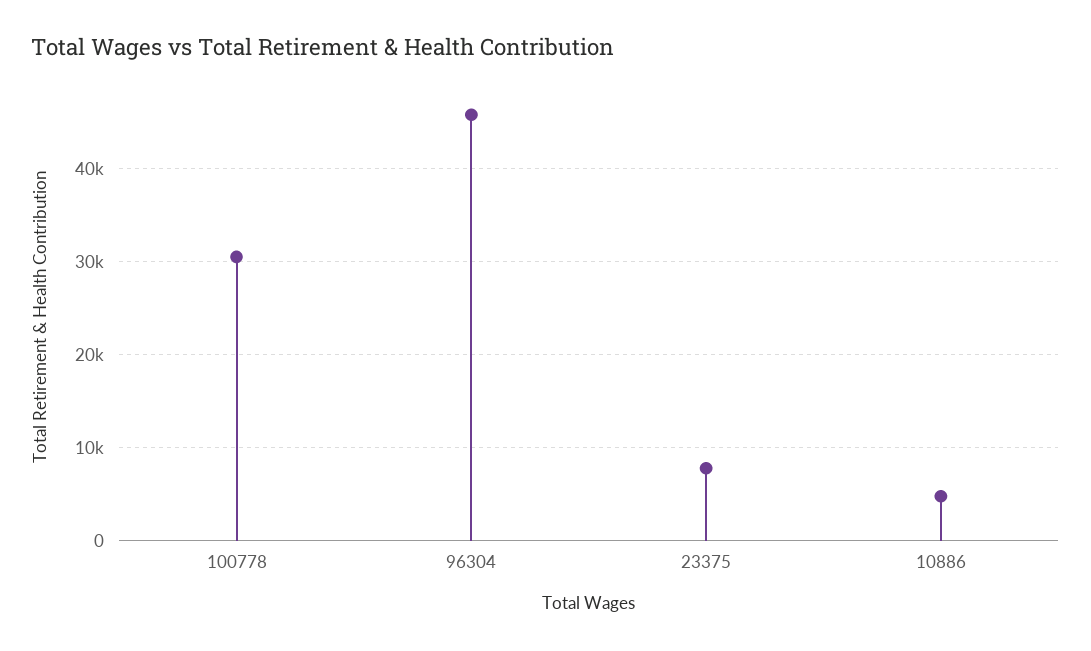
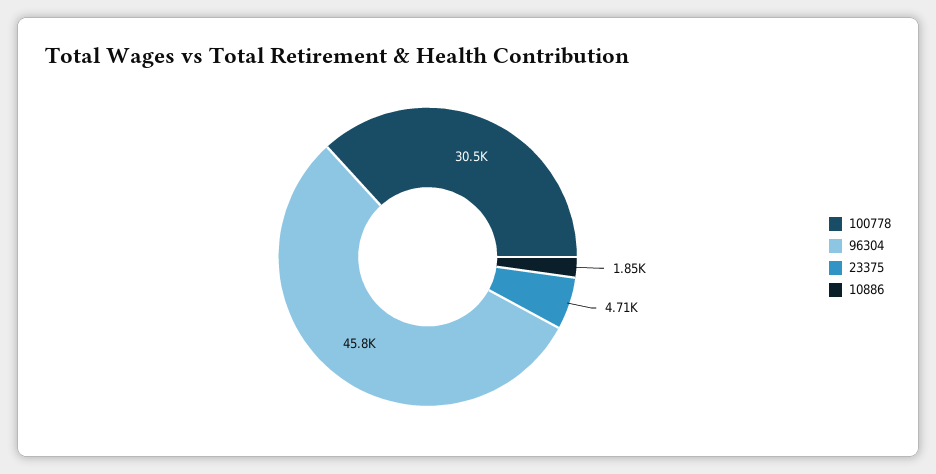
23375: 8000 -> 4710
10886: 5000 -> 1850

